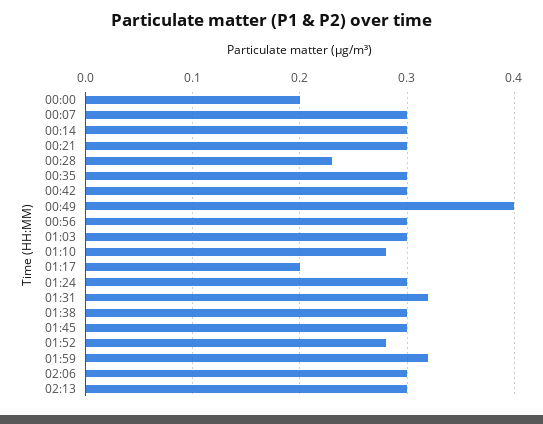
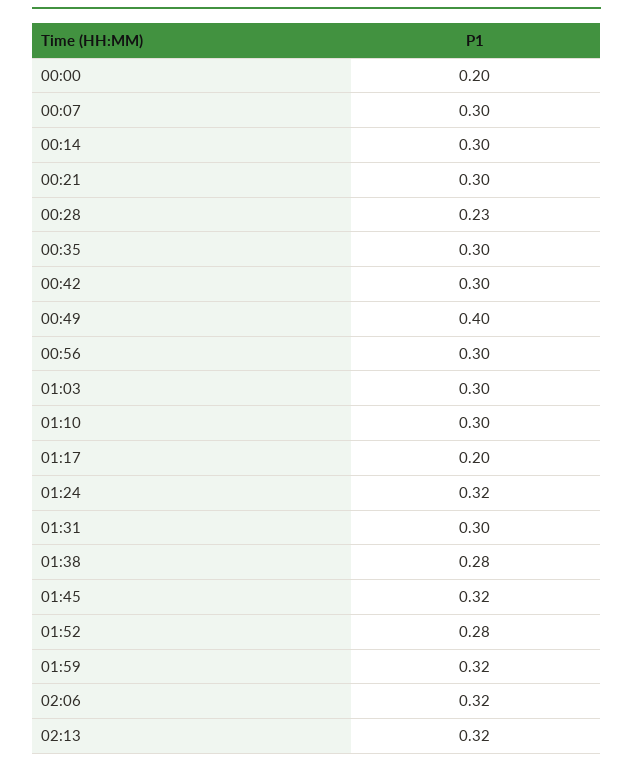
01:10: 0.28 -> 0.3
01:24: 0.3 -> 0.32
01:31: 0.32 -> 0.3
01:38: 0.3 -> 0.28
01:45: 0.3 -> 0.32
02:06: 0.3 -> 0.32
02:13: 0.3 -> 0.32

